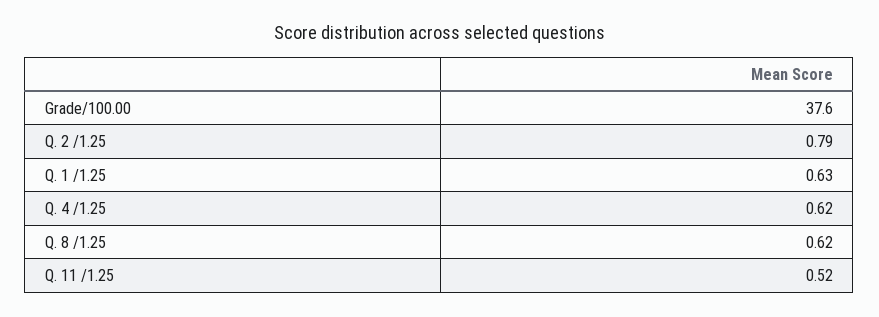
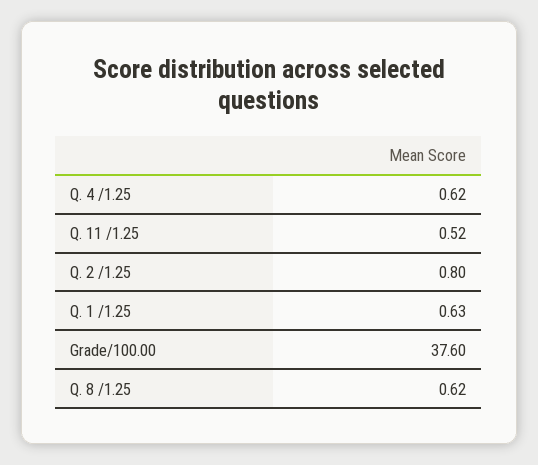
Q. 2 /1.25: 0.79 -> 0.8

